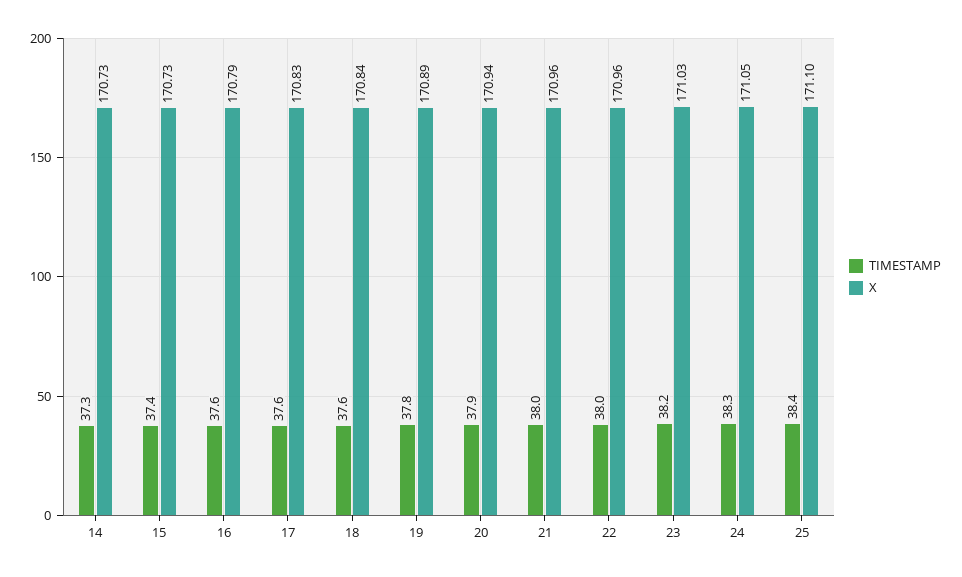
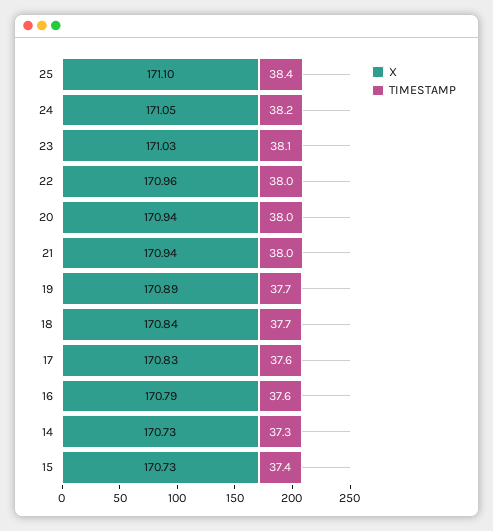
TIMESTAMP, 18: 37.6 -> 37.7
TIMESTAMP, 19: 37.8 -> 37.7
TIMESTAMP, 20: 37.9 -> 38
X, 21: 170.96 -> 170.94
TIMESTAMP, 23: 38.2 -> 38.1
TIMESTAMP, 24: 38.3 -> 38.2

